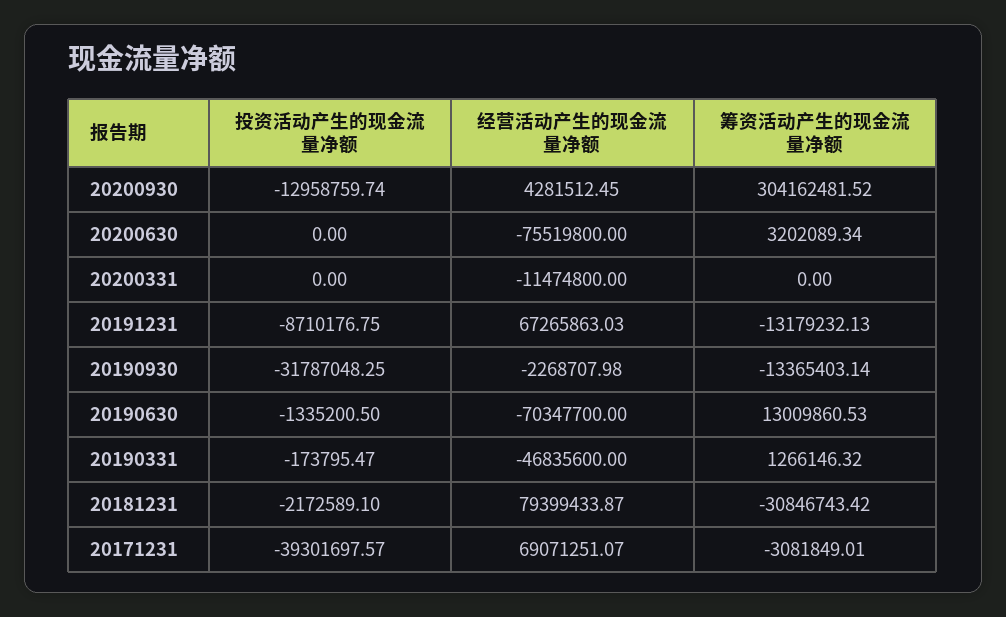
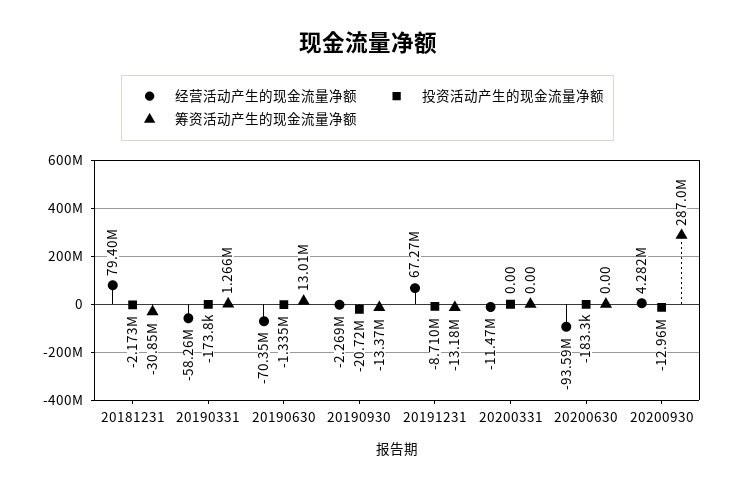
筹资活动产生的现金流量净额, 20200930: 304162481.52 -> 287000000
投资活动产生的现金流量净额, 20200630: 0 -> -183300
经营活动产生的现金流量净额, 20200630: -75519800 -> -93590000
筹资活动产生的现金流量净额, 20200630: 3202089.34 -> 0
投资活动产生的现金流量净额, 20190930: -31787048.25 -> -20720000
经营活动产生的现金流量净额, 20190331: -46835600 -> -58260000
投资活动产生的现金流量净额, 20171231: -39301697.57 -> none
经营活动产生的现金流量净额, 20171231: 69071251.07 -> none
筹资活动产生的现金流量净额, 20171231: -3081849.01 -> none

